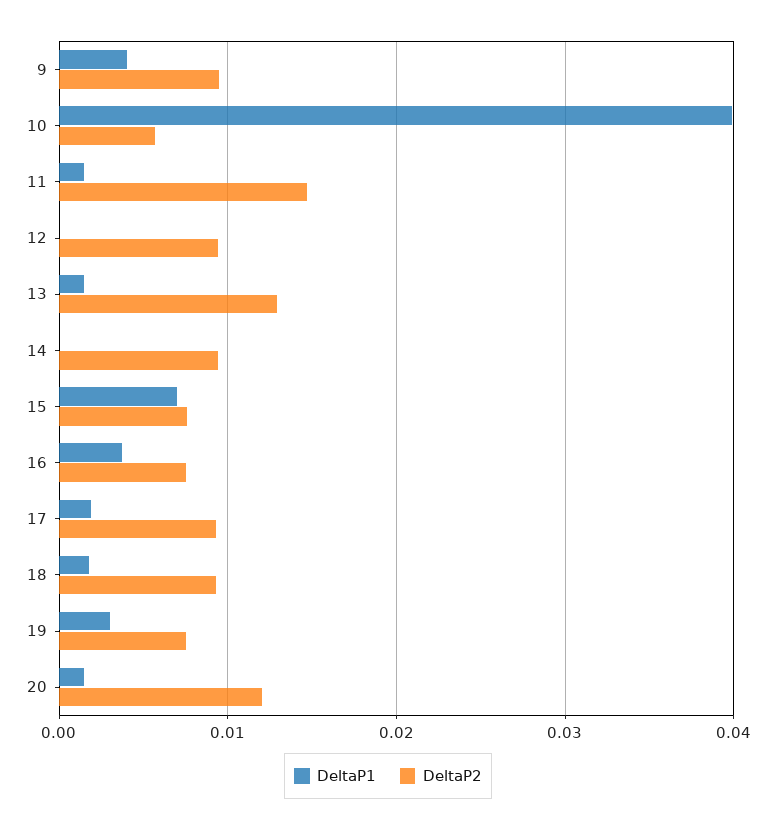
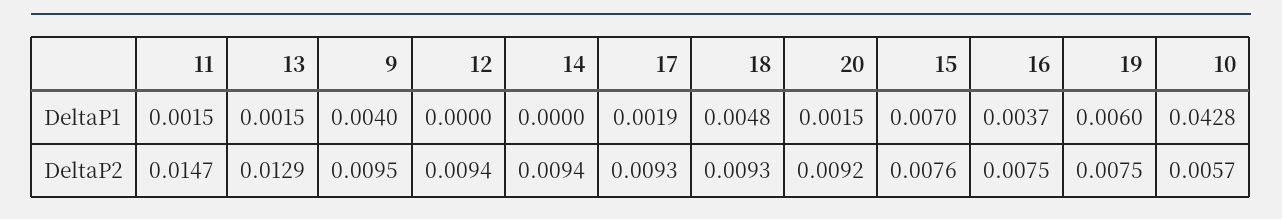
DeltaP1, 10: 0.04 -> 0.0428
DeltaP1, 18: 0.002 -> 0.0048
DeltaP1, 19: 0.003 -> 0.006
DeltaP2, 20: 0.012 -> 0.0092

